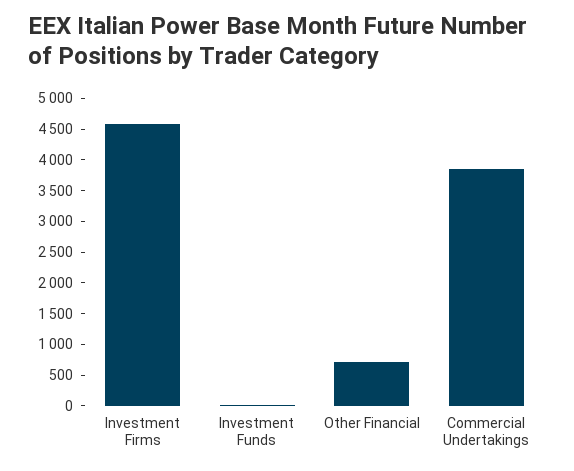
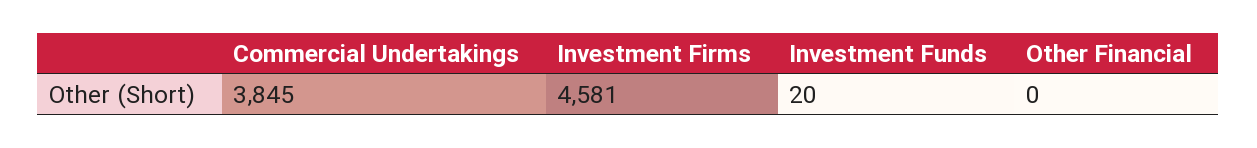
Other Financial: 750 -> 0

